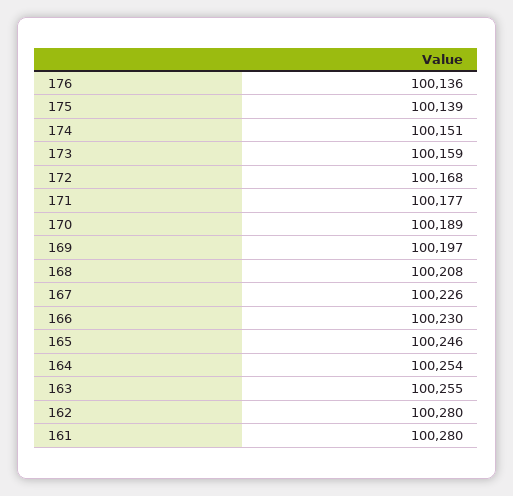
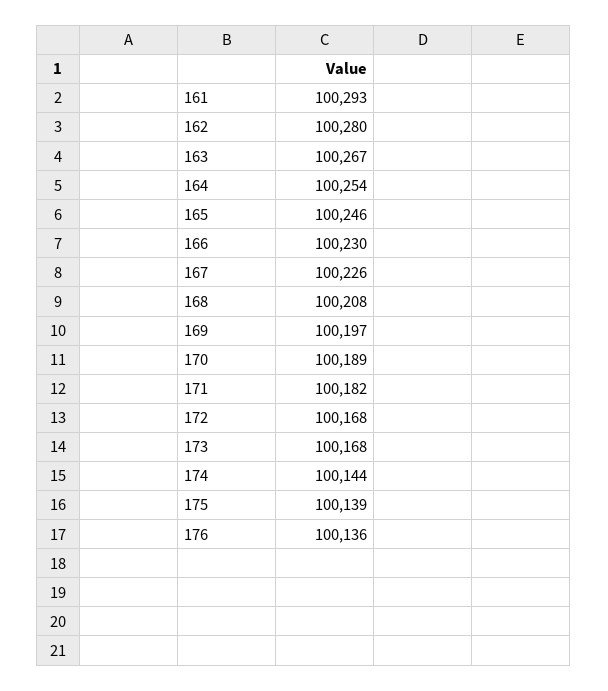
174: 100151 -> 100144
173: 100159 -> 100168
171: 100177 -> 100182
163: 100255 -> 100267
161: 100280 -> 100293

